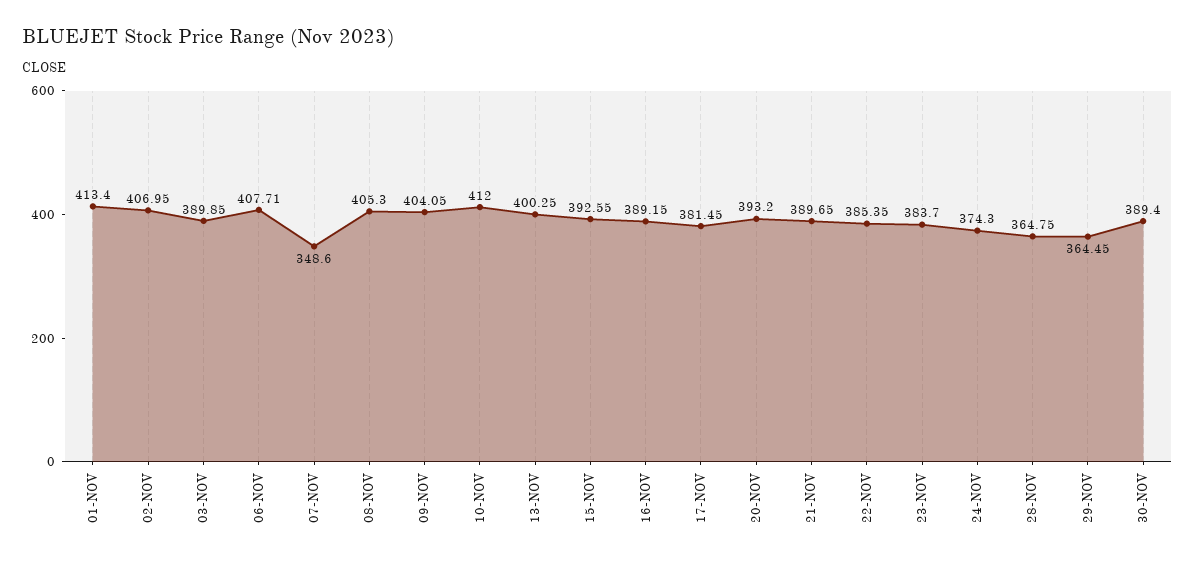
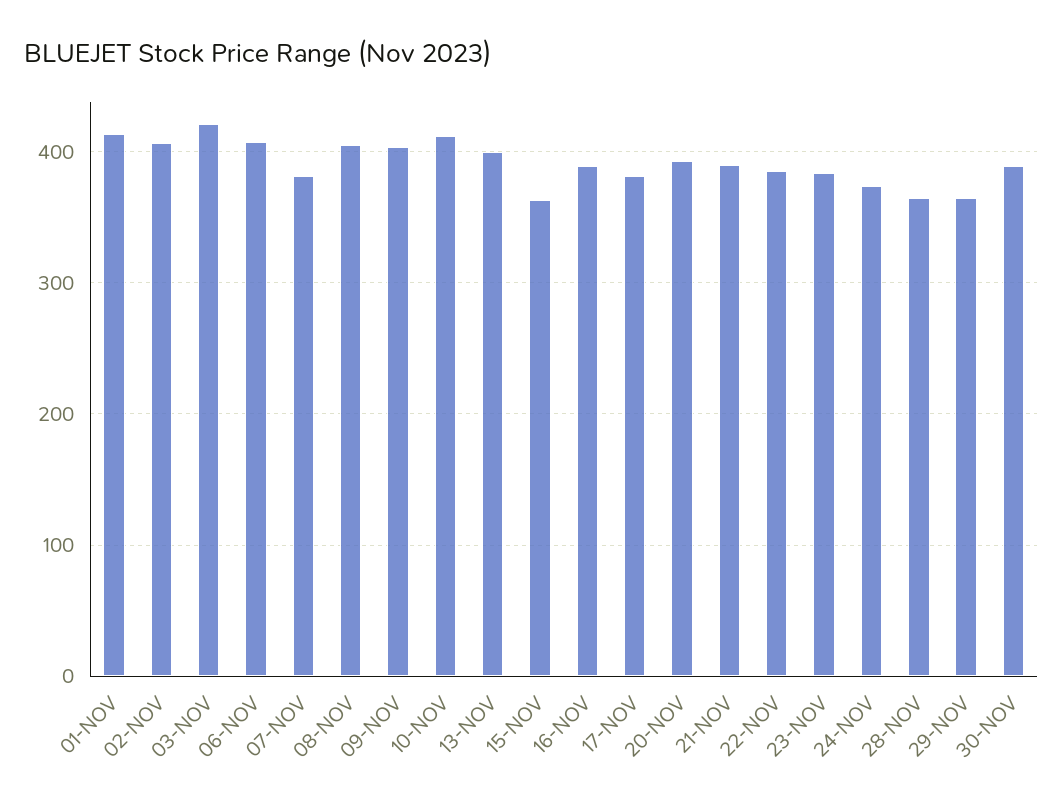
03-NOV: 389.85 -> 420
07-NOV: 348.6 -> 380
15-NOV: 392.55 -> 360

